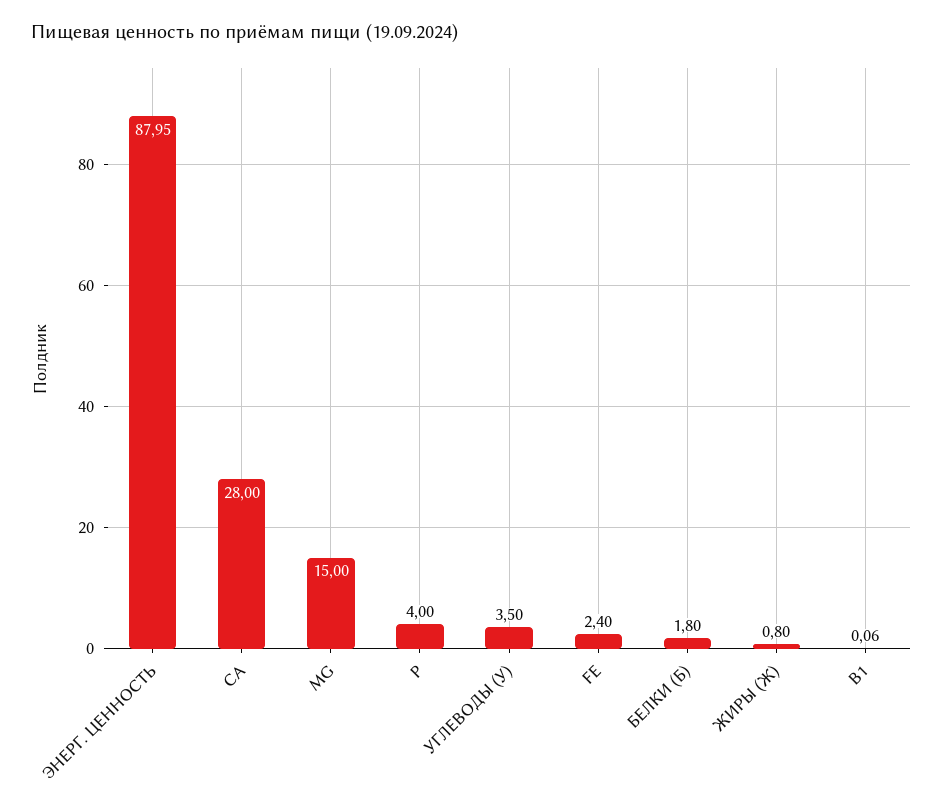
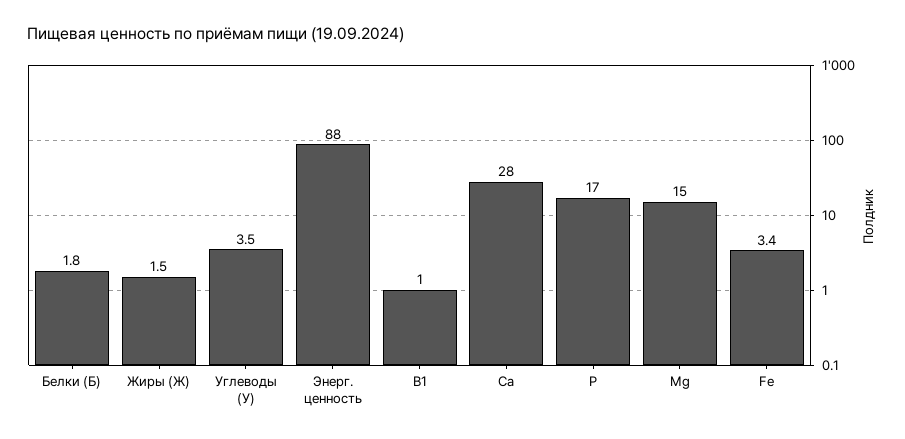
ЭНЕРГ. ЦЕННОСТЬ: 87.95 -> 88
P: 4 -> 17
FE: 2.4 -> 3.4
ЖИРЫ (Ж): 0.8 -> 1.5
В1: 0.06 -> 1

